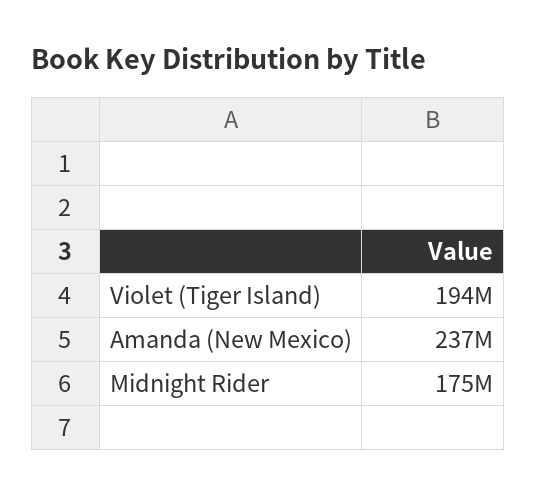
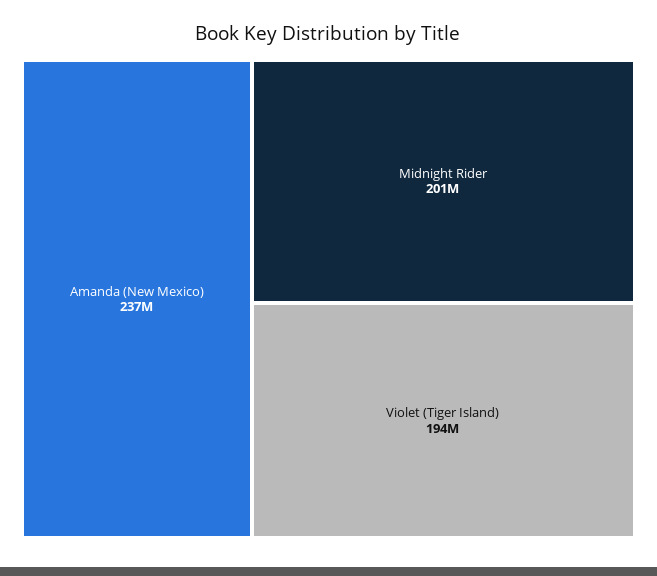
Midnight Rider: 175000000 -> 201000000

